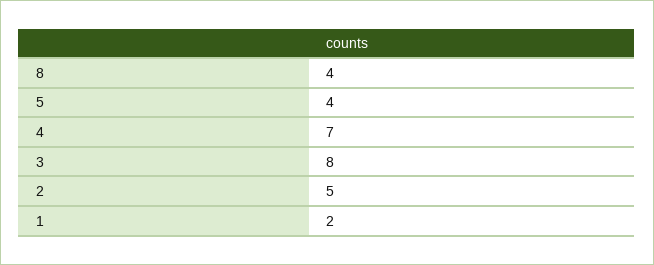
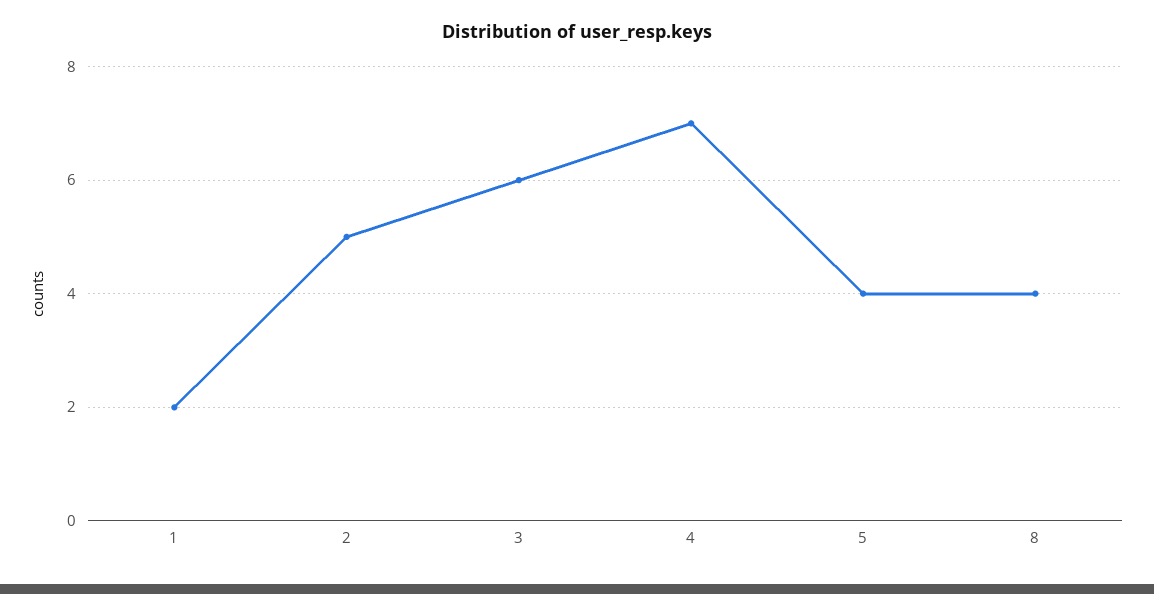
3: 8 -> 6

